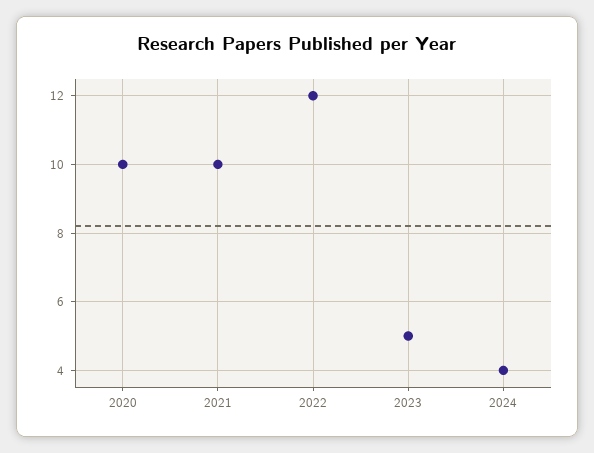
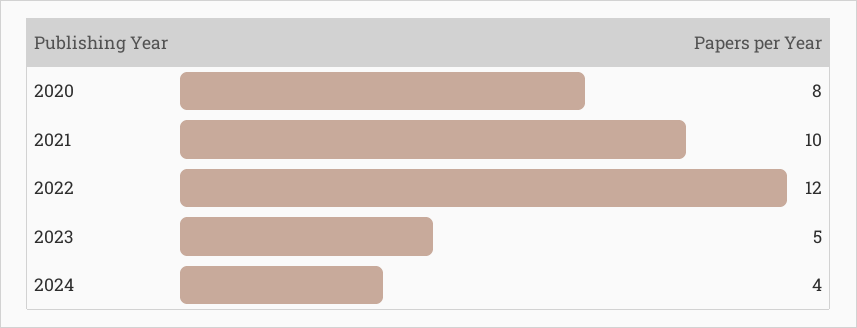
2020: 10 -> 8

